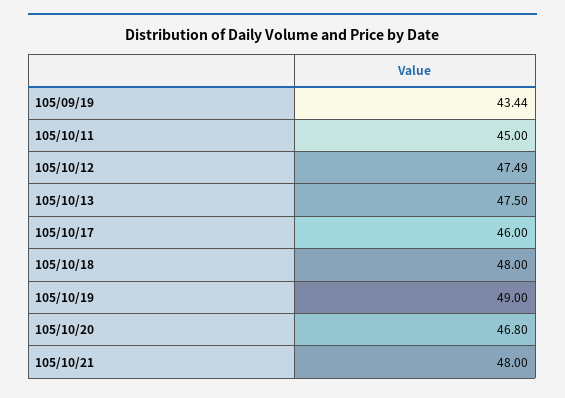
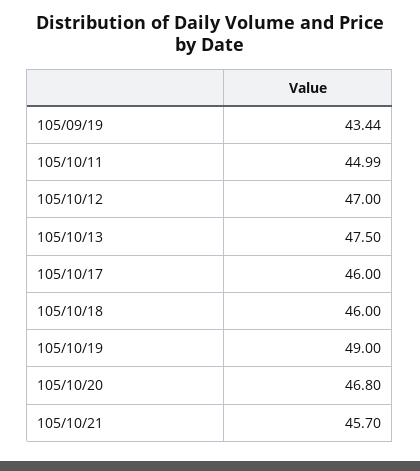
105/10/11: 45 -> 44.99
105/10/12: 47.49 -> 47
105/10/18: 48 -> 46
105/10/21: 48 -> 45.7

